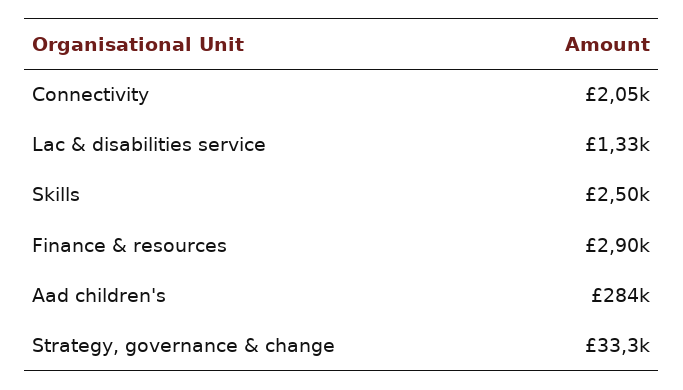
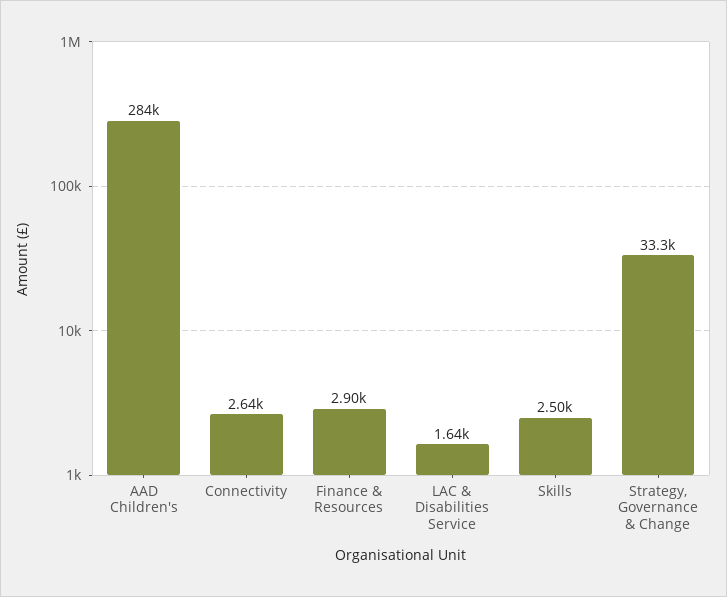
Connectivity: 2050 -> 2640
Lac & disabilities service: 1330 -> 1640

